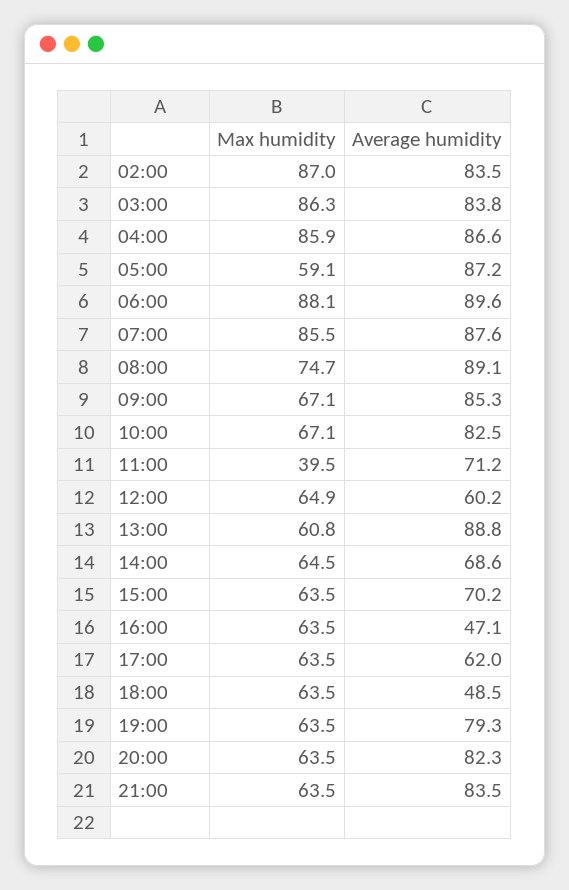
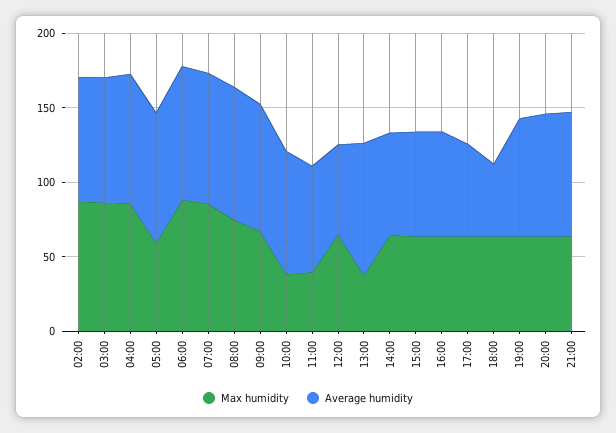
Max humidity, 10:00: 67.1 -> 40
Max humidity, 13:00: 60.8 -> 40
Average humidity, 16:00: 47.1 -> 70

